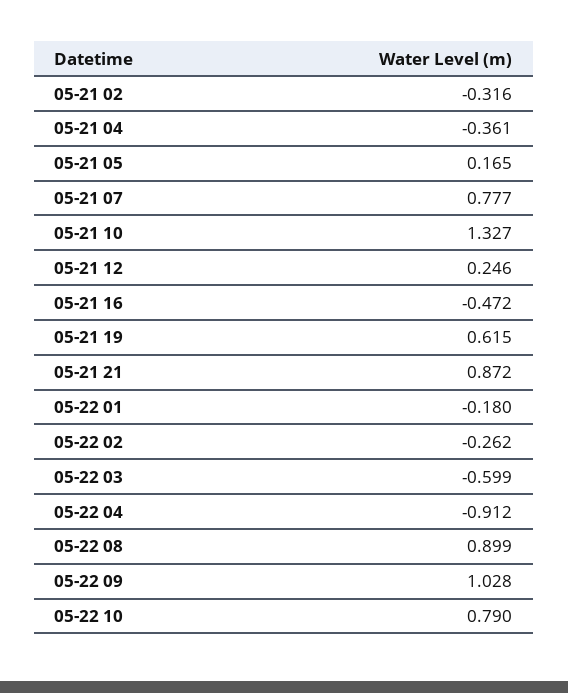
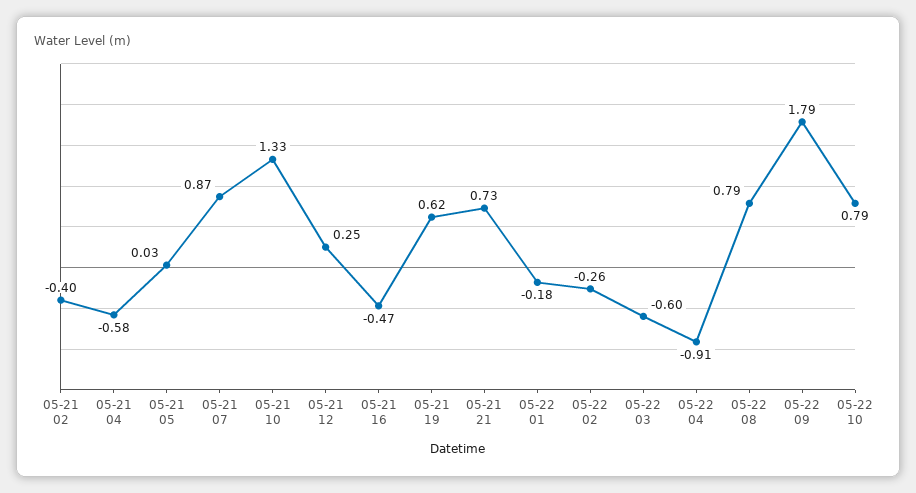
05-21 02: -0.316 -> -0.4
05-21 04: -0.361 -> -0.58
05-21 05: 0.165 -> 0.03
05-21 07: 0.777 -> 0.87
05-21 21: 0.872 -> 0.73
05-22 08: 0.899 -> 0.79
05-22 09: 1.028 -> 1.79

